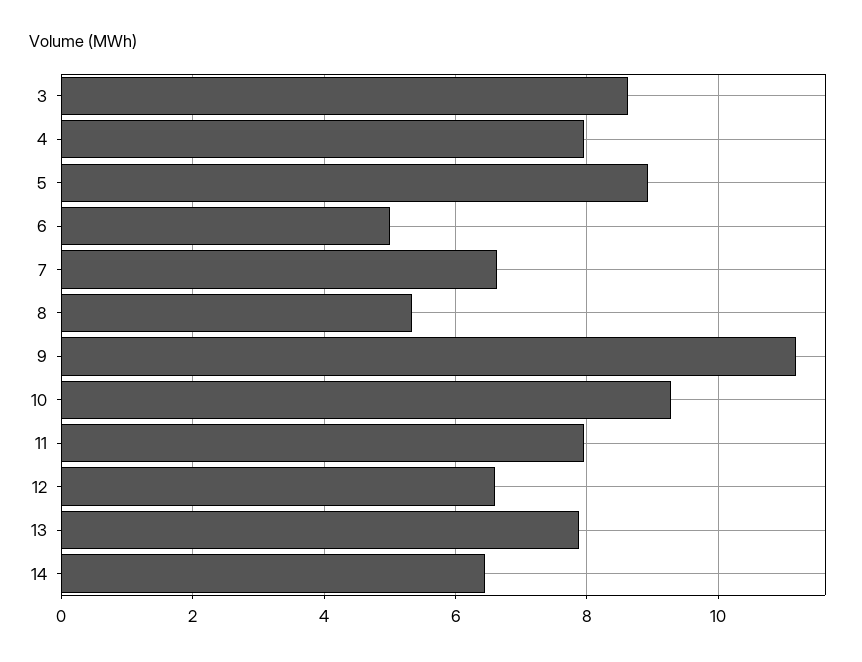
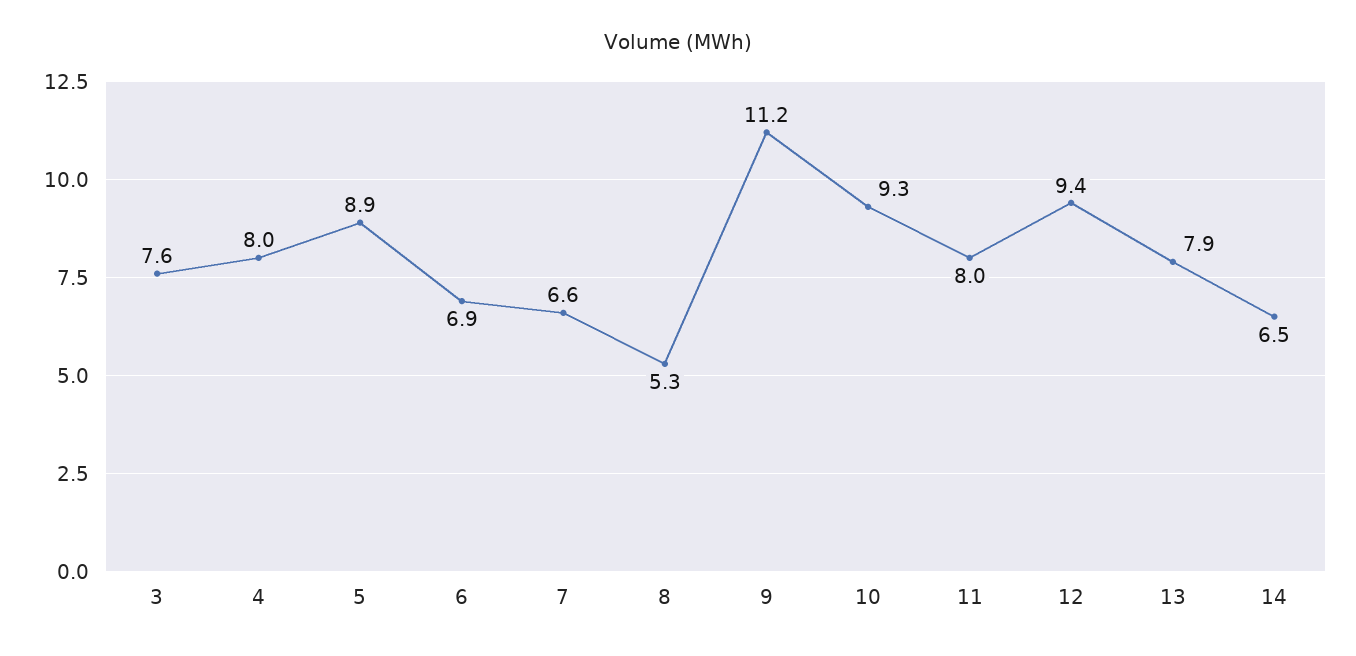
3: 8.6 -> 7.6
6: 5 -> 6.9
12: 6.6 -> 9.4

